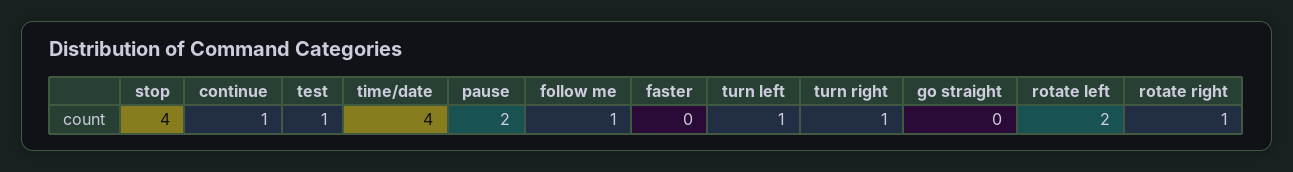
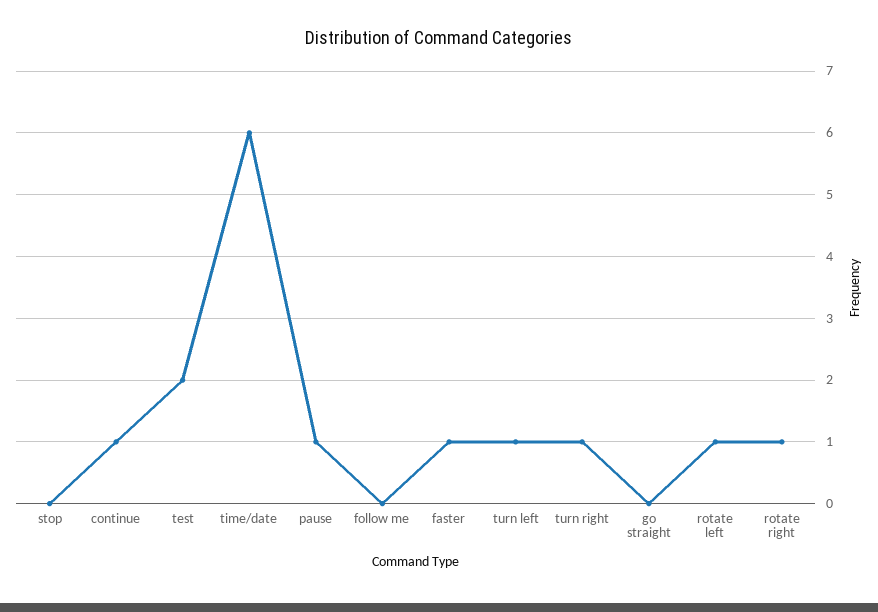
stop: 4 -> 0
test: 1 -> 2
time/date: 4 -> 6
pause: 2 -> 1
follow me: 1 -> 0
faster: 0 -> 1
rotate left: 2 -> 1

